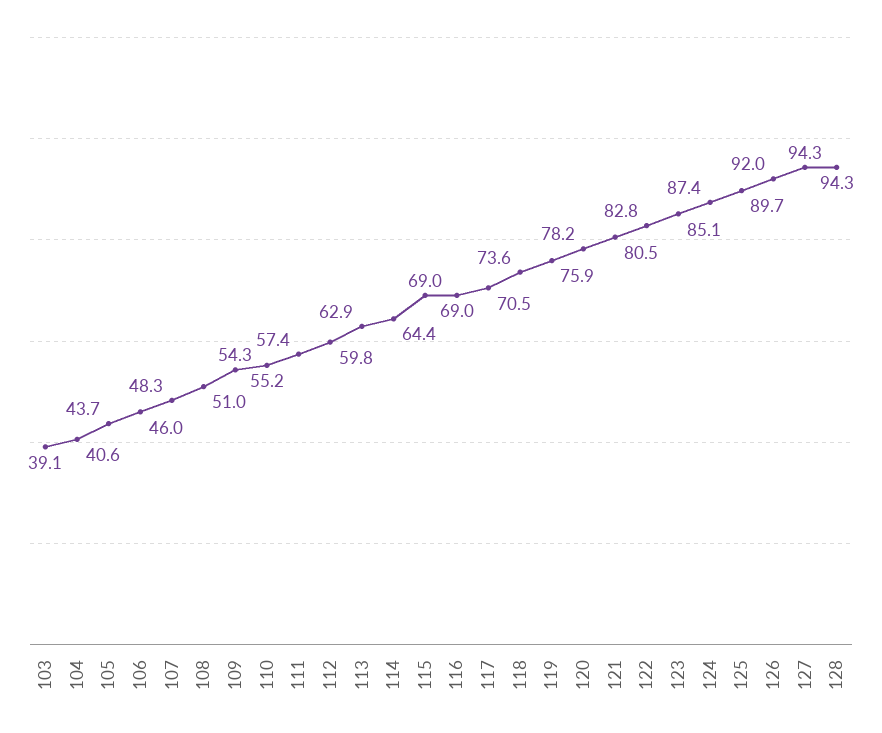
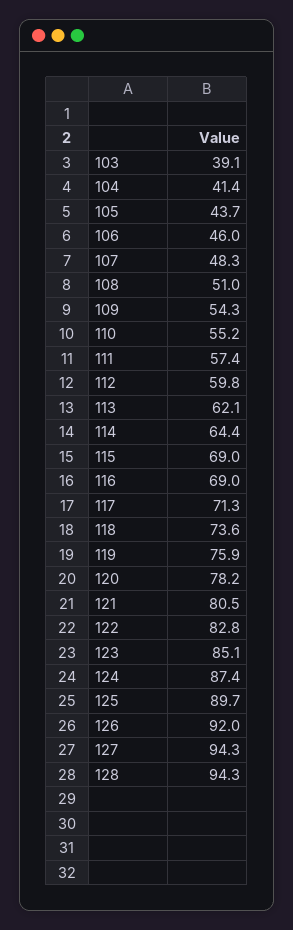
104: 40.6 -> 41.4
113: 62.9 -> 62.1
117: 70.5 -> 71.3

